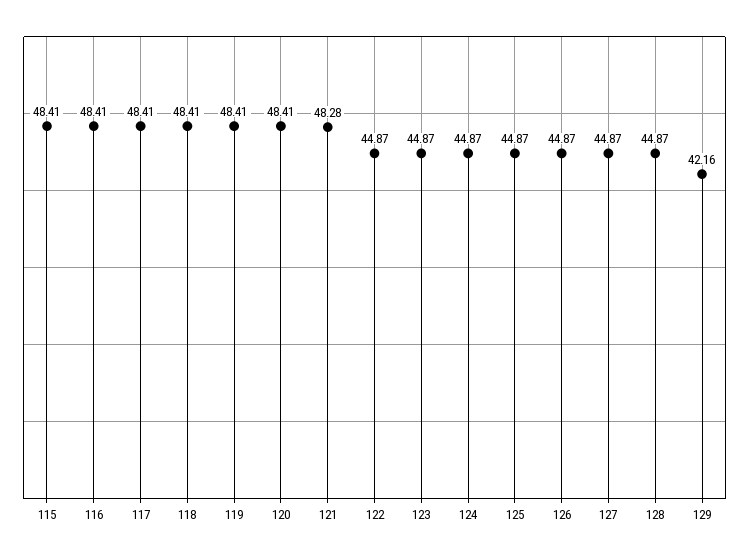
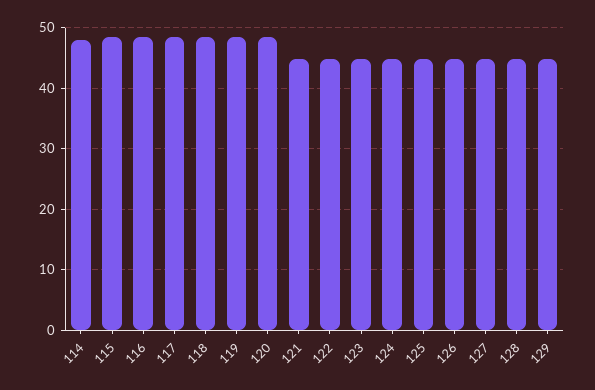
121: 48.28 -> 45
129: 42.16 -> 45
114: none -> 48

